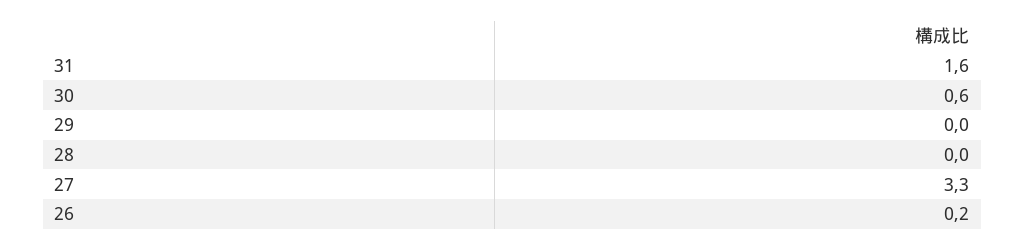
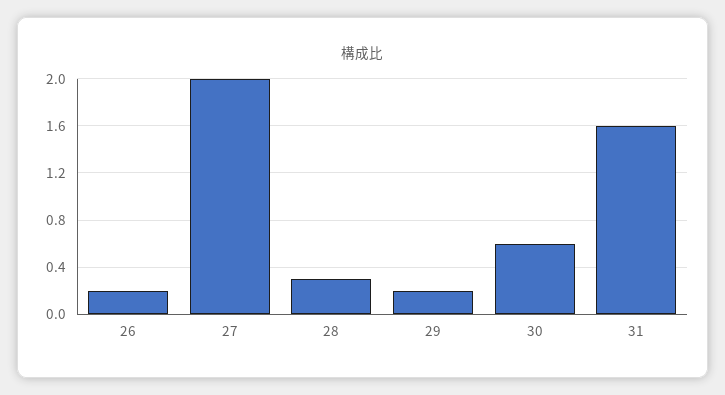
29: 0 -> 0.2
28: 0 -> 0.3
27: 3.3 -> 2

